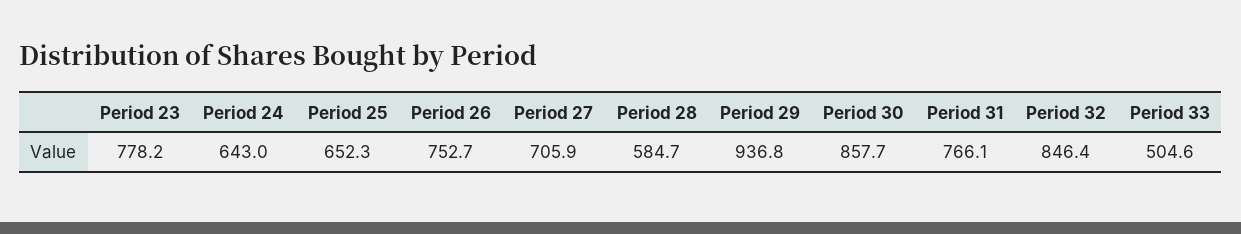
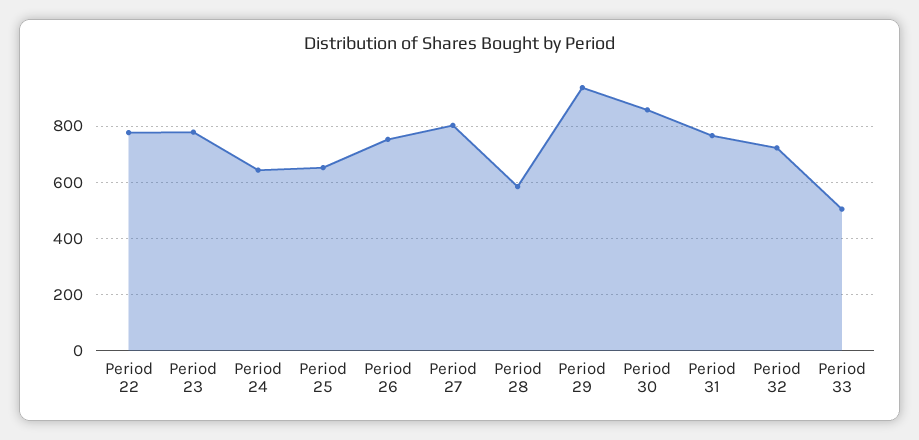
Period 27: 705.9 -> 800
Period 32: 846.4 -> 725
Period 22: none -> 775

